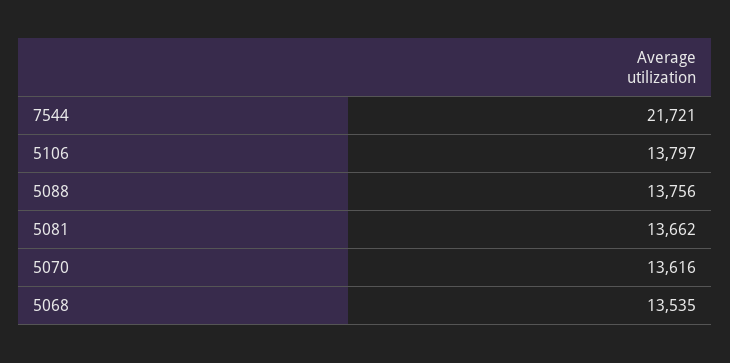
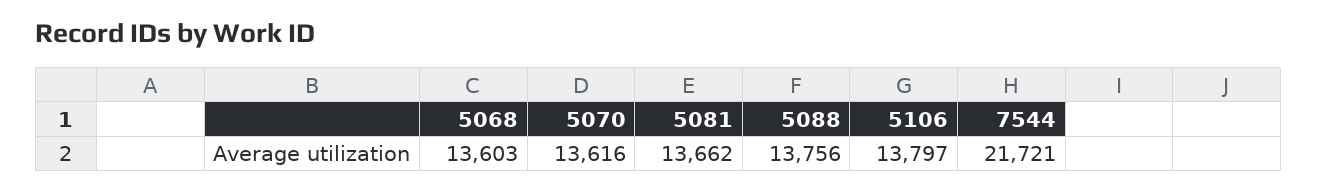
5068: 13535 -> 13603

